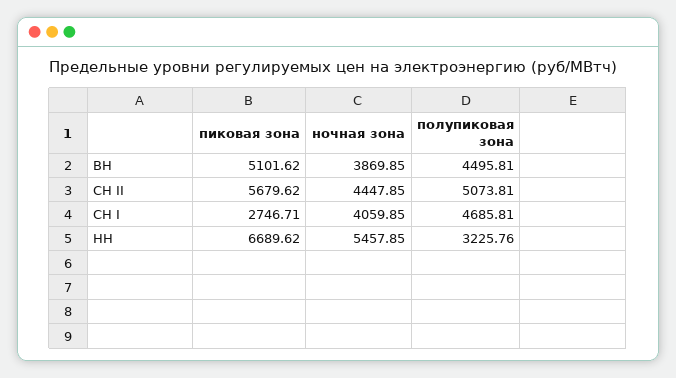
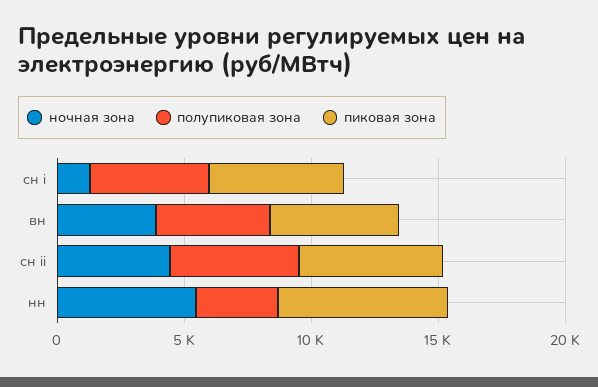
пиковая зона, СН I: 2746.71 -> 5000
ночная зона, СН I: 4059.85 -> 1000

